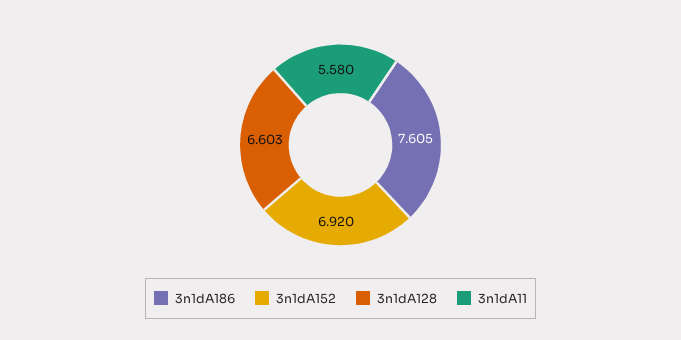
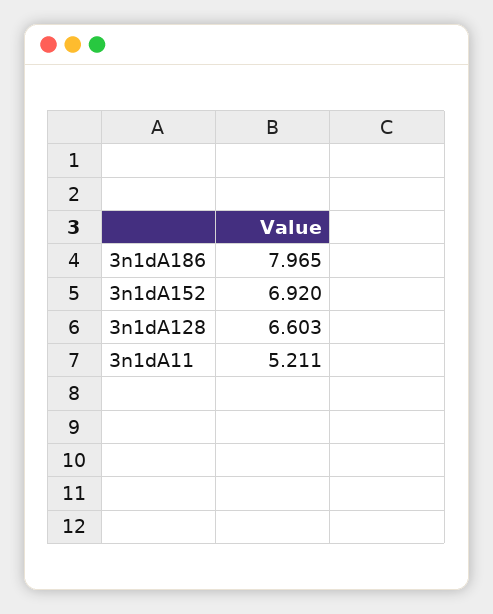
3n1dA186: 7.605 -> 7.965
3n1dA11: 5.58 -> 5.211

